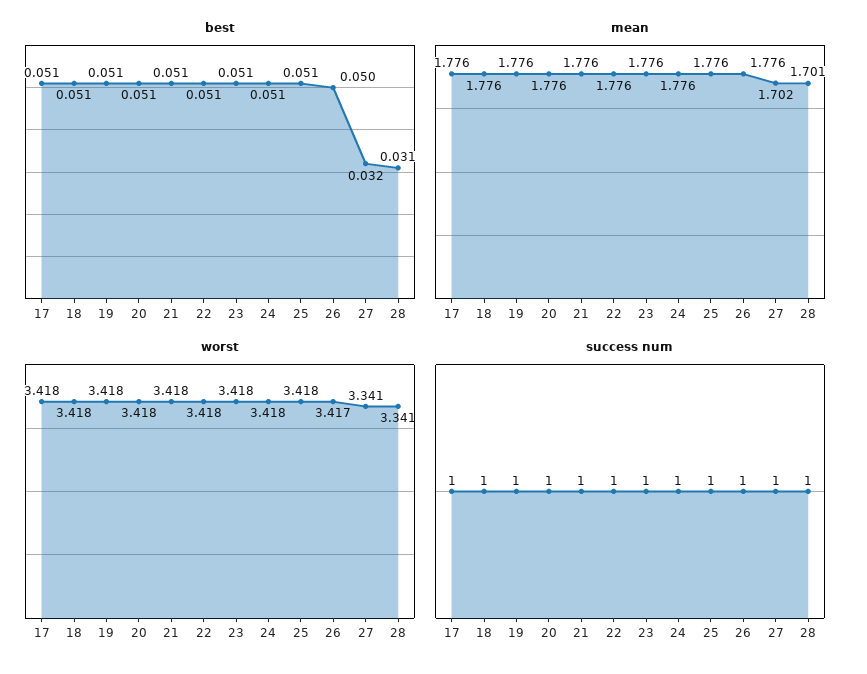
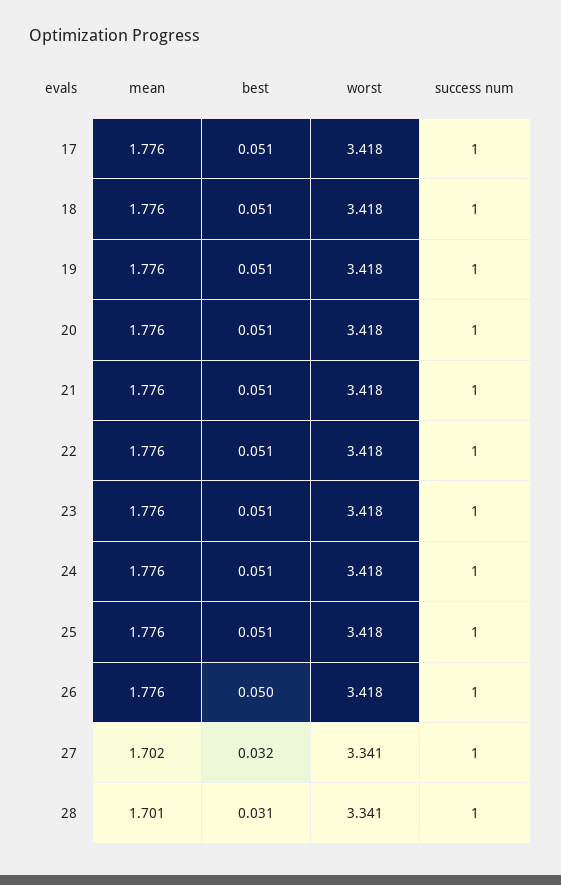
worst, 26: 3.417 -> 3.418

